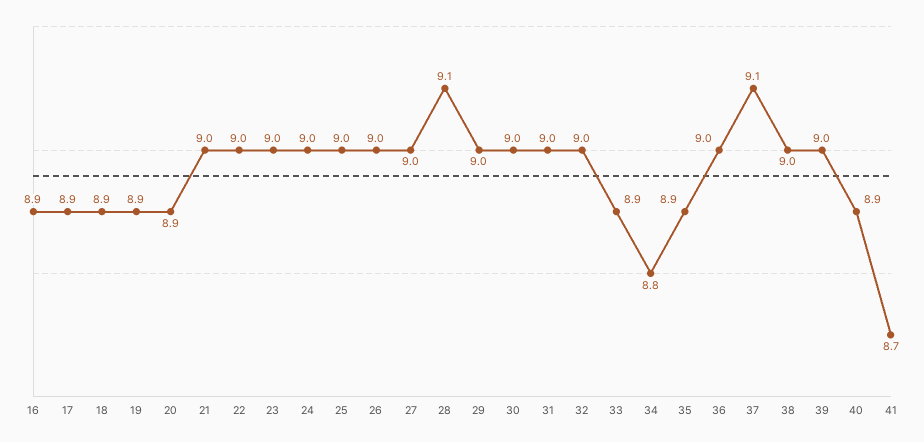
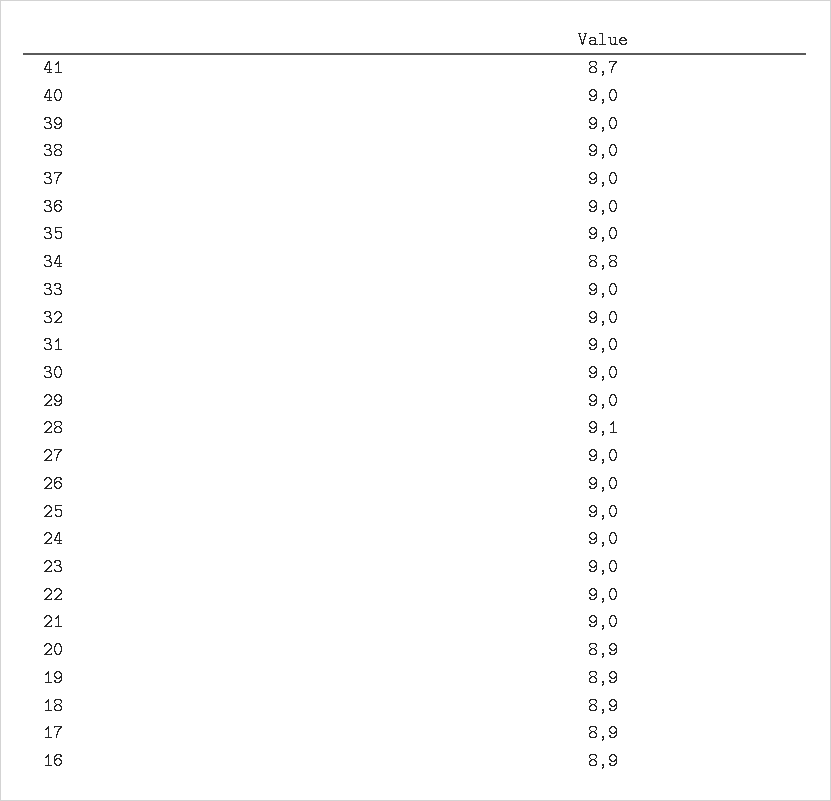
33: 8.9 -> 9
35: 8.9 -> 9
37: 9.1 -> 9
40: 8.9 -> 9

